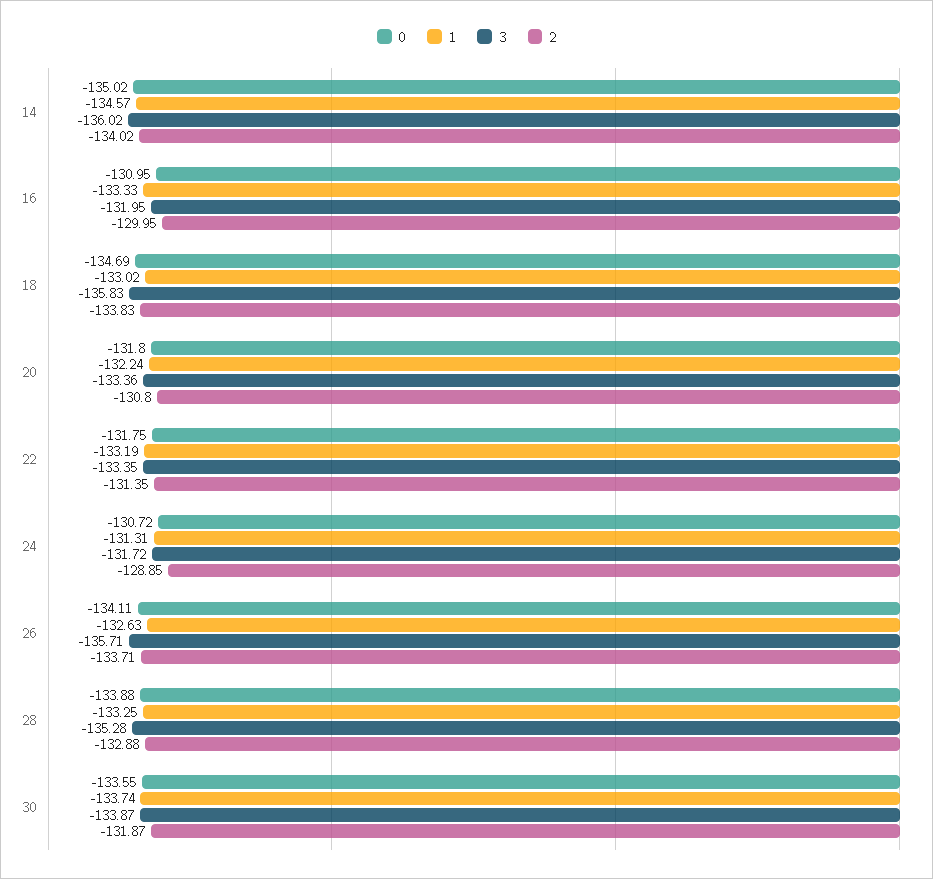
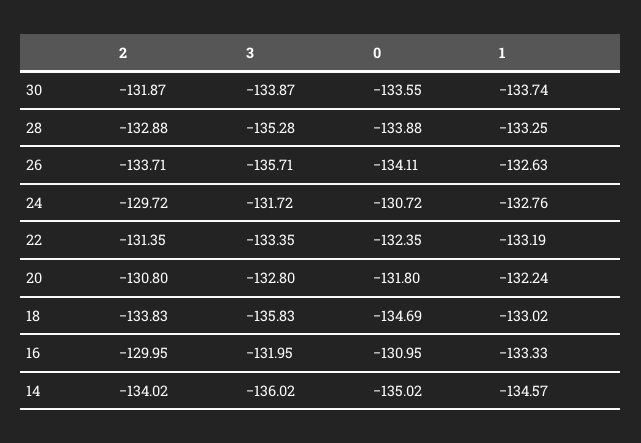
3, 20: -133.36 -> -132.8
0, 22: -131.75 -> -132.35
1, 24: -131.31 -> -132.76
2, 24: -128.85 -> -129.72

